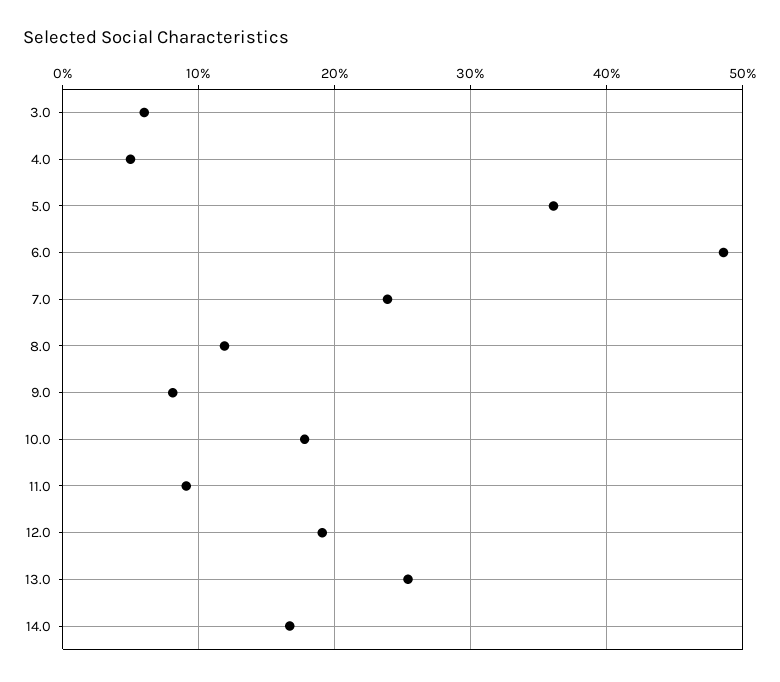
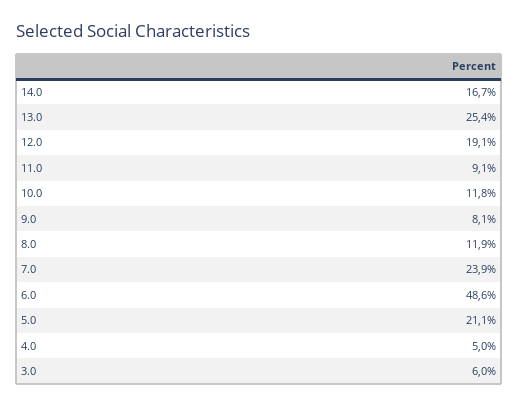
5.0: 36 -> 21.1
10.0: 18 -> 11.8

